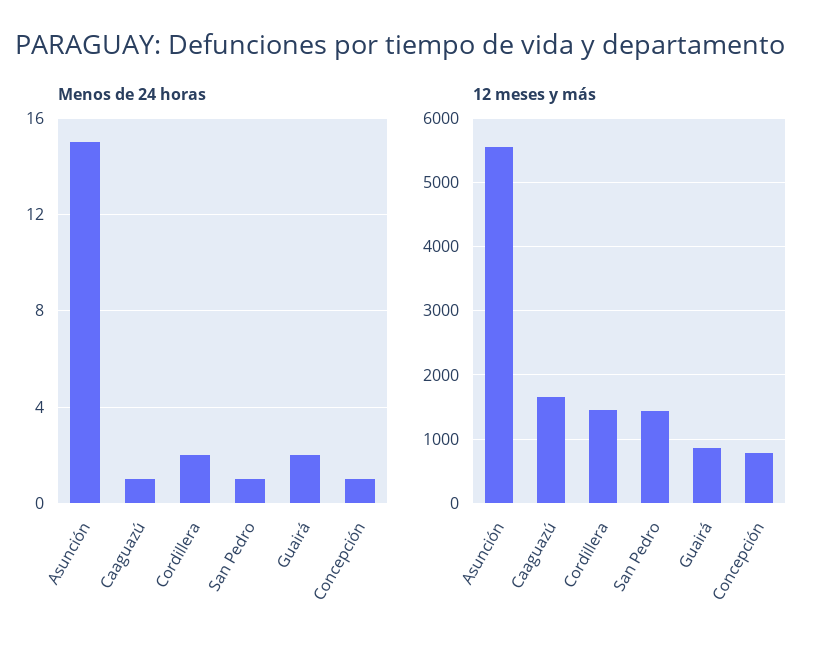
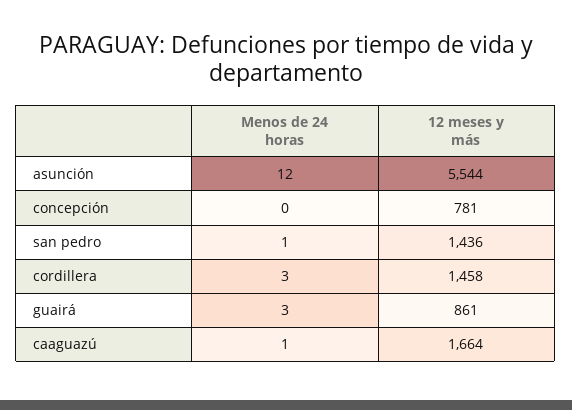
Menos de 24 horas, Asunción: 15 -> 12
Menos de 24 horas, Cordillera: 2 -> 3
Menos de 24 horas, Guairá: 2 -> 3
Menos de 24 horas, Concepción: 1 -> 0

